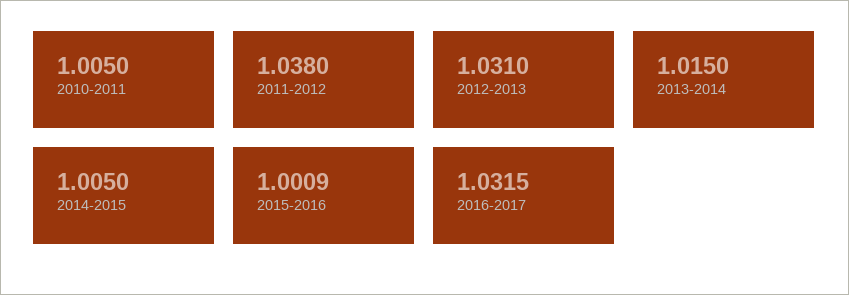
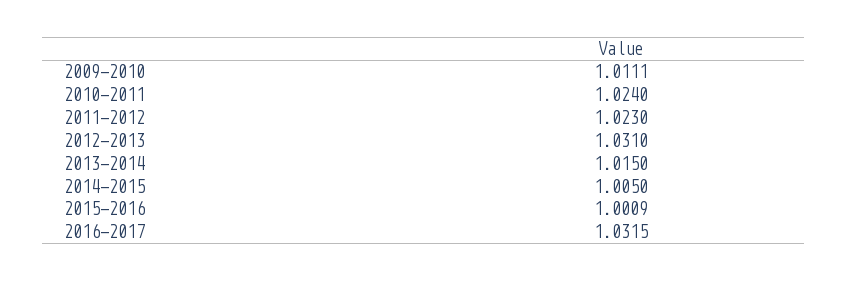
2010-2011: 1.005 -> 1.024
2011-2012: 1.038 -> 1.023
2009-2010: none -> 1.0111

